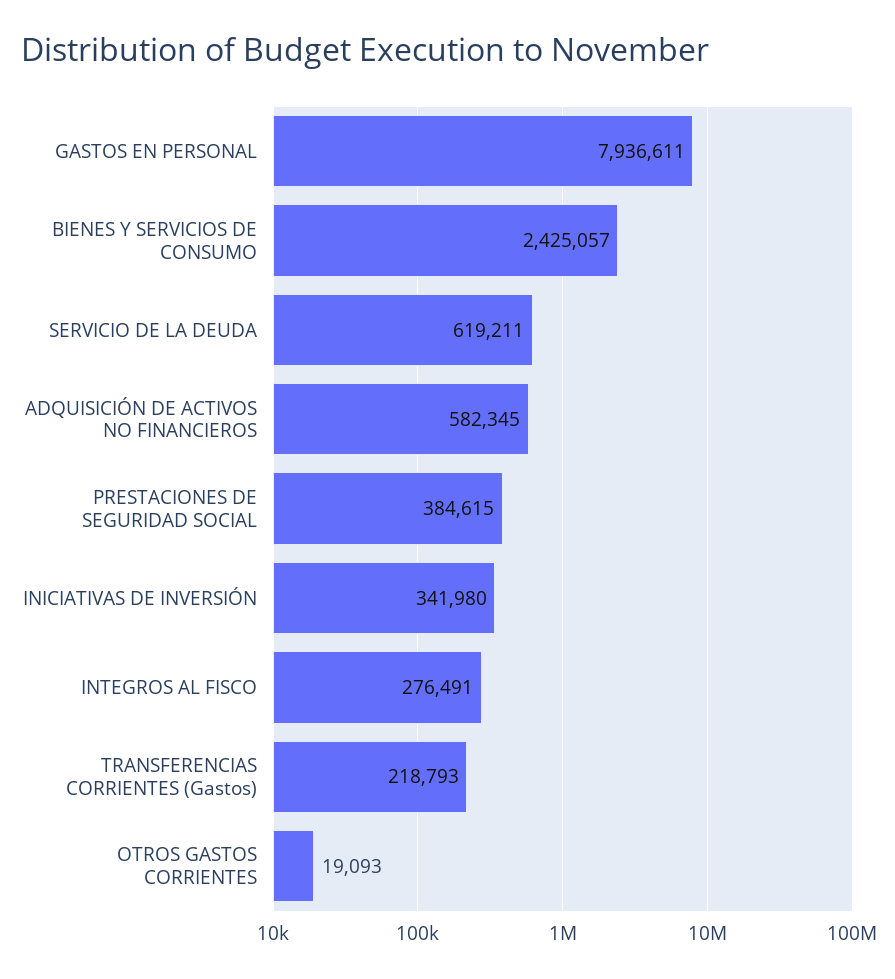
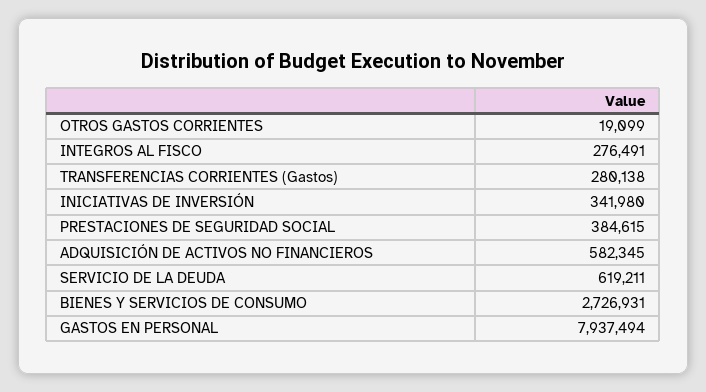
GASTOS EN PERSONAL: 7936611 -> 7937494
BIENES Y SERVICIOS DE CONSUMO: 2425057 -> 2726931
TRANSFERENCIAS CORRIENTES (Gastos): 218793 -> 280138
OTROS GASTOS CORRIENTES: 19093 -> 19099

